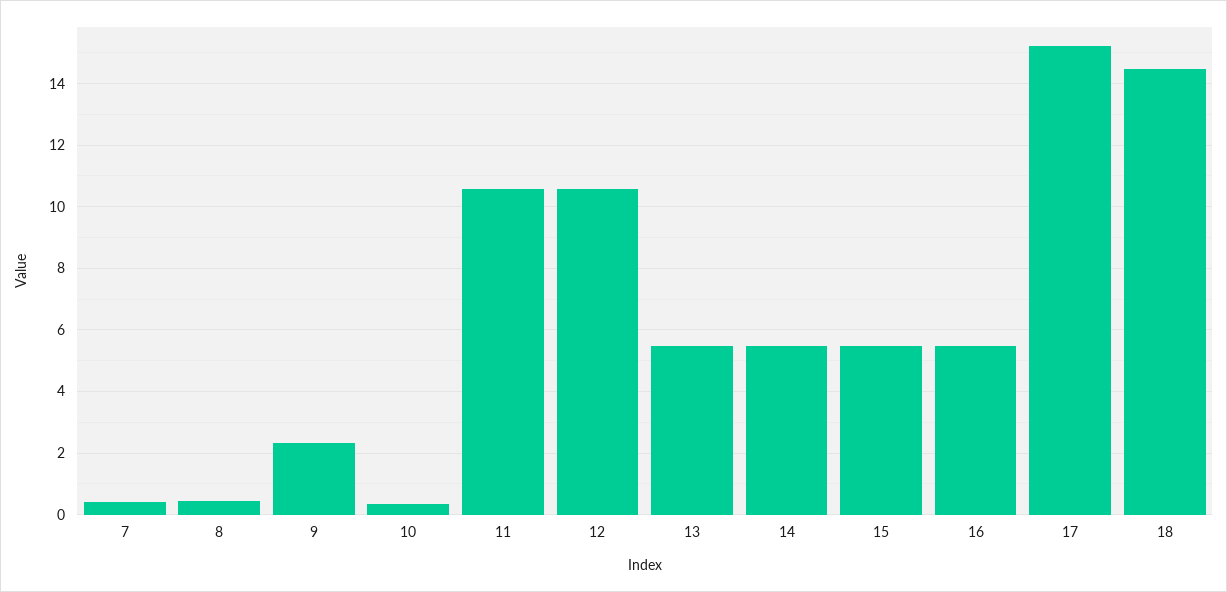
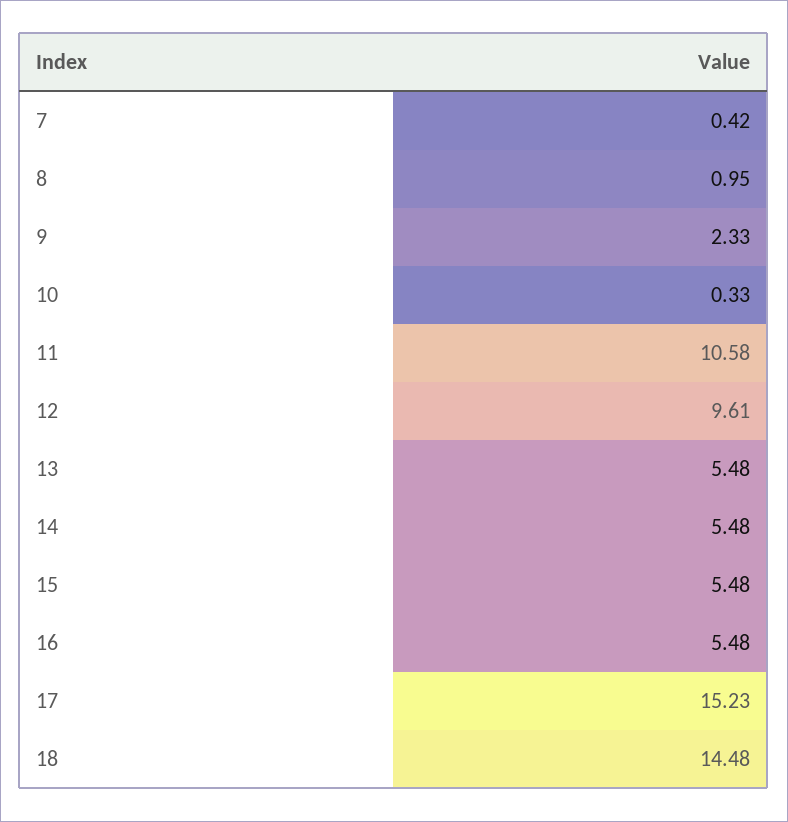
8: 0.4 -> 0.95
12: 10.6 -> 9.61

